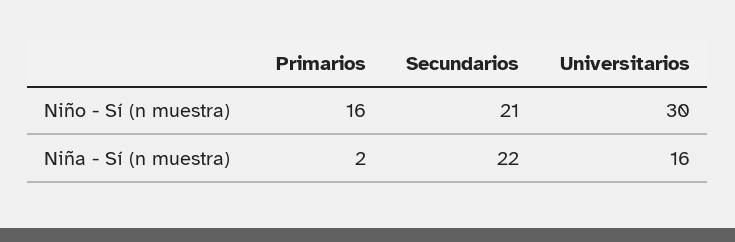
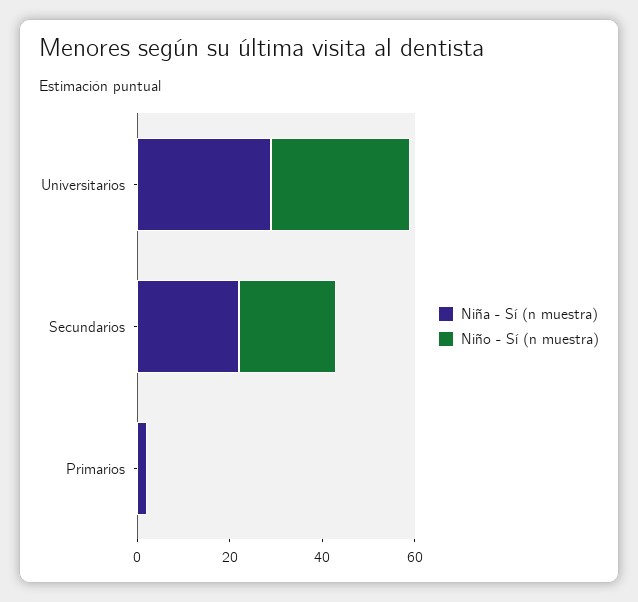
Niño - Sí (n muestra), Primarios: 16 -> 0
Niña - Sí (n muestra), Universitarios: 16 -> 30

